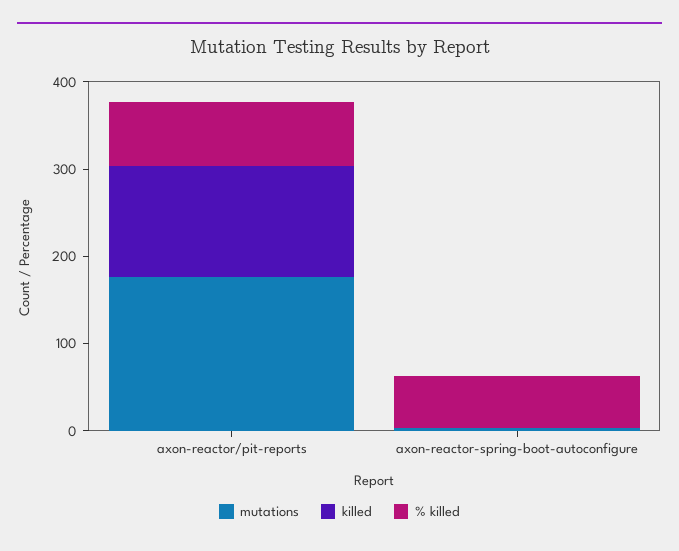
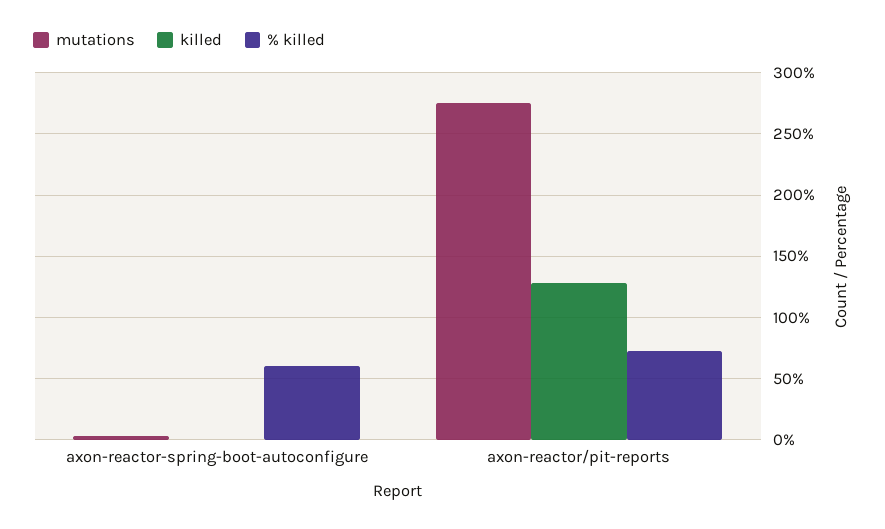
mutations, axon-reactor/pit-reports: 180 -> 275

